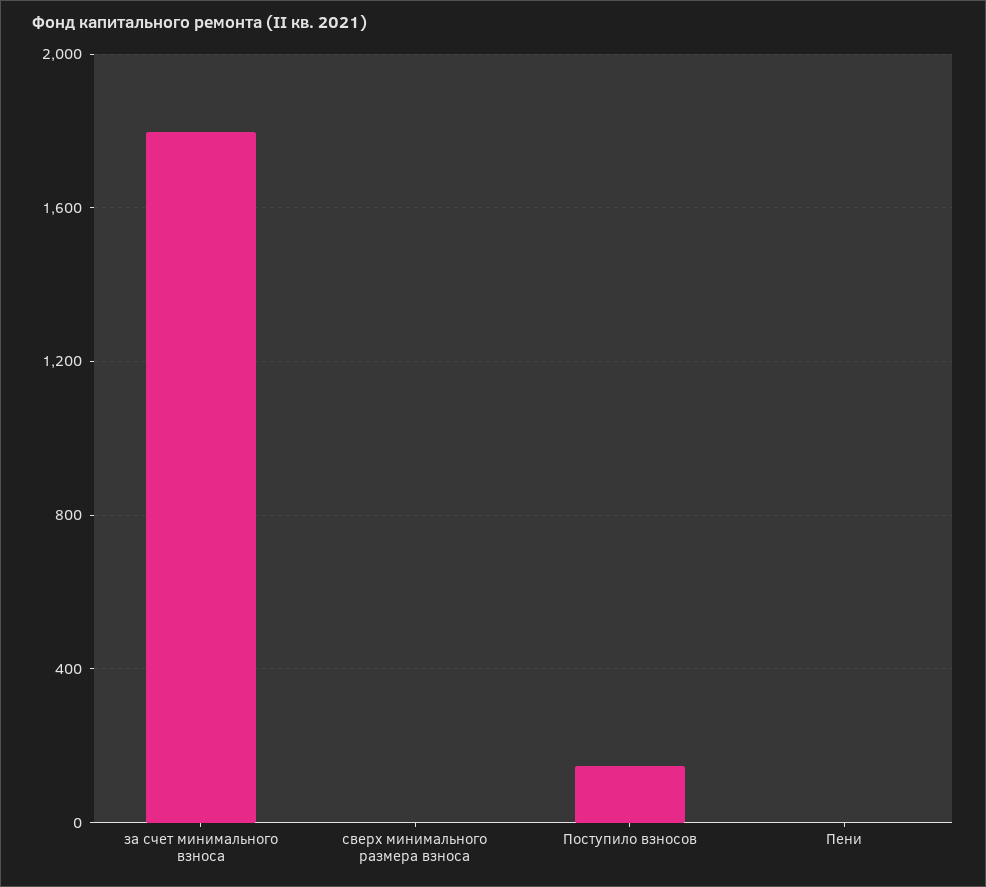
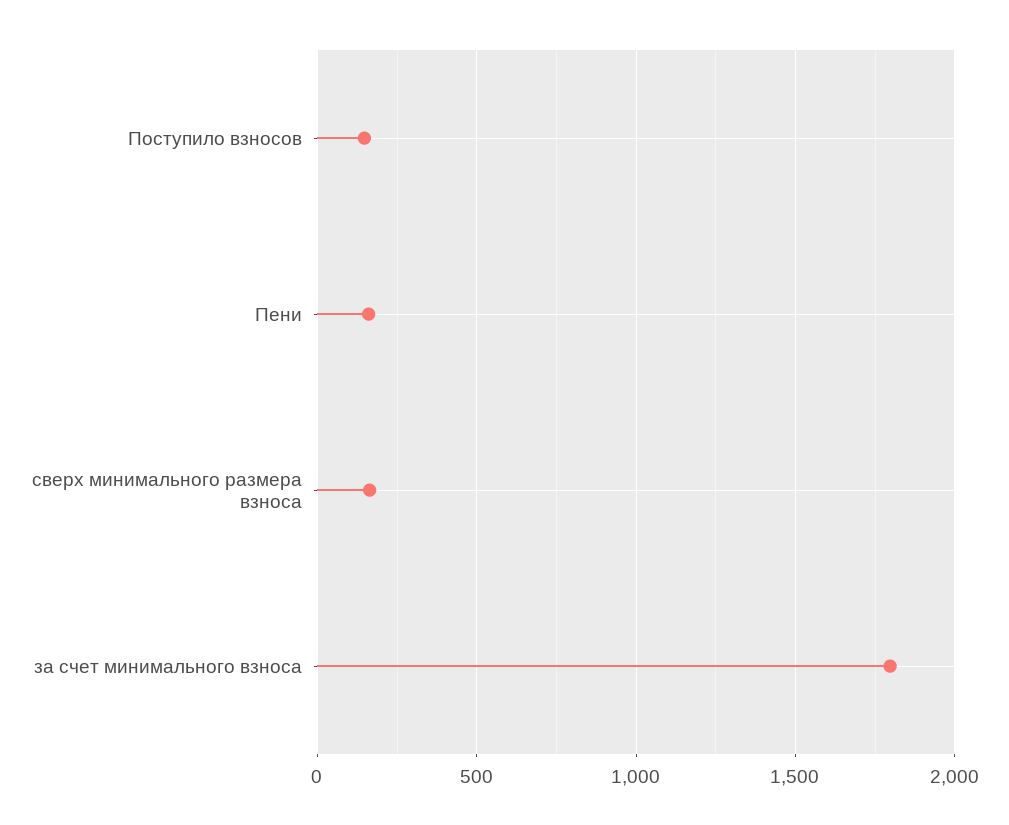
сверх минимального размера взноса: 0 -> 150
Пени: 0 -> 150

